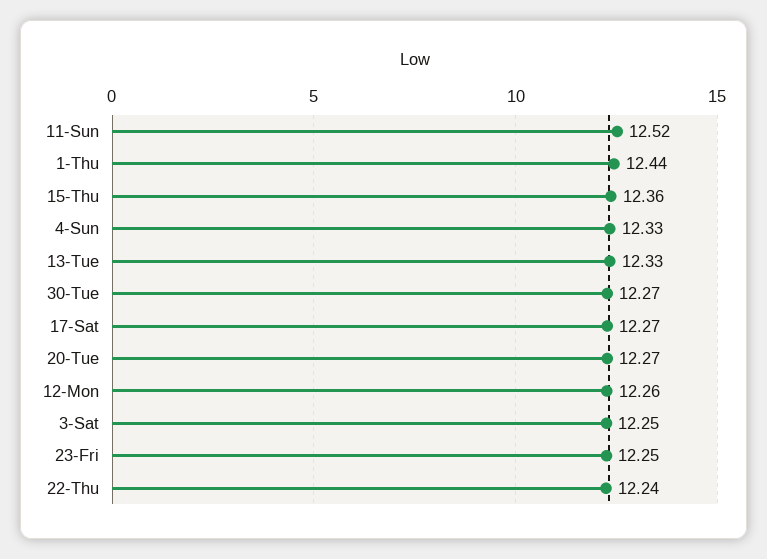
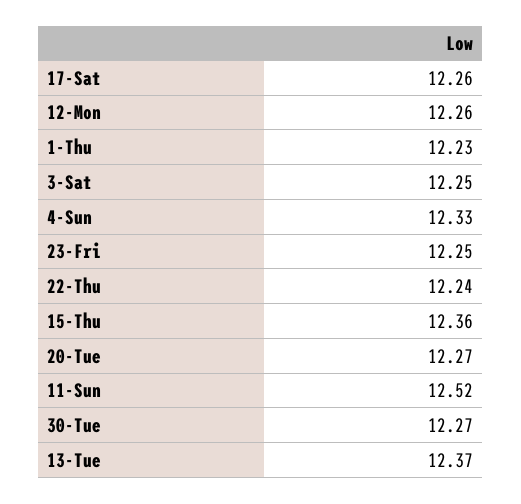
1-Thu: 12.44 -> 12.23
13-Tue: 12.33 -> 12.37
17-Sat: 12.27 -> 12.26

